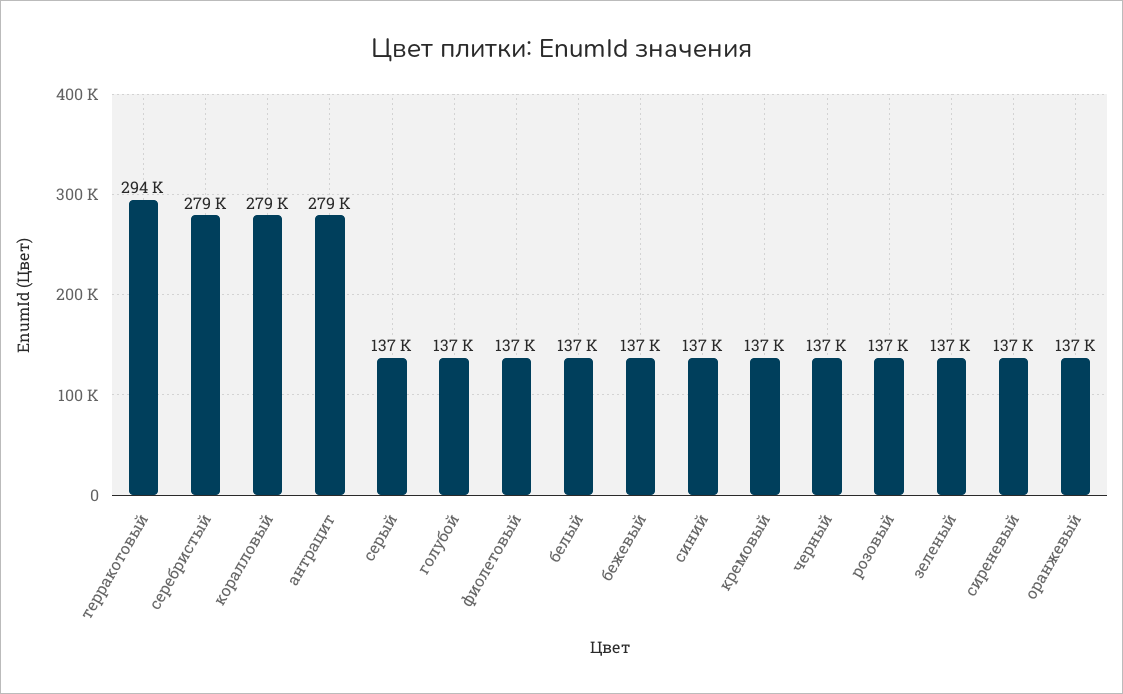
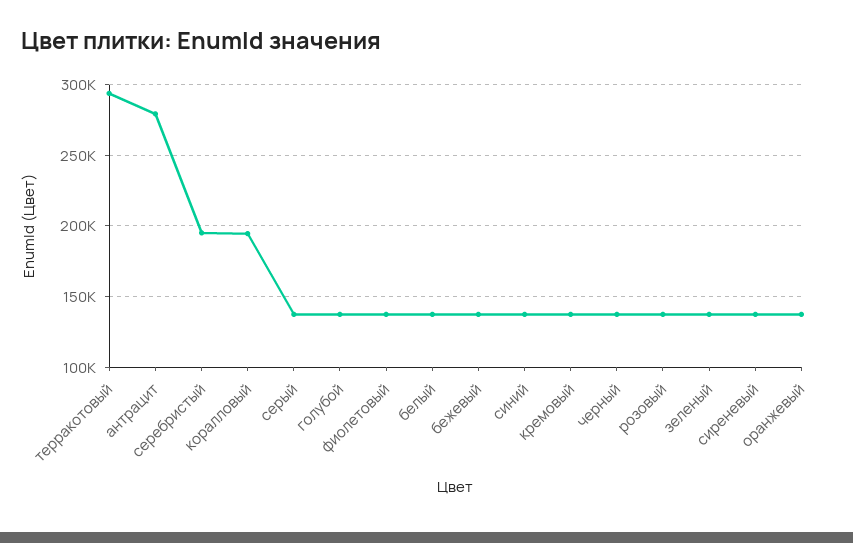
серебристый: 279000 -> 195000
коралловый: 279000 -> 195000

